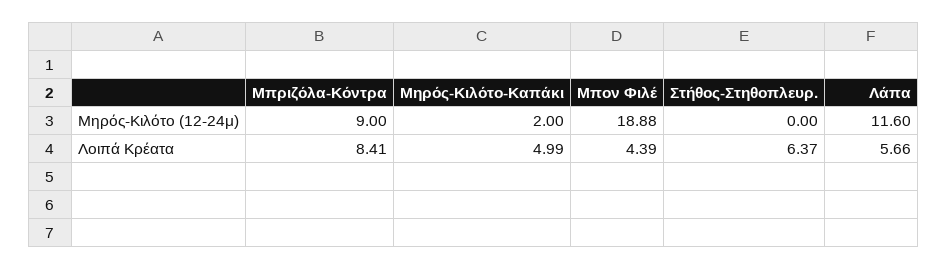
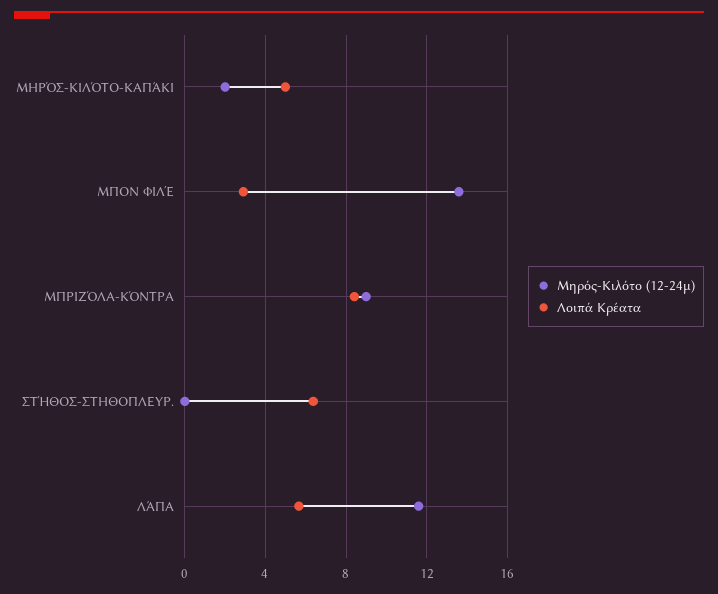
Μηρός-Κιλότο (12-24μ), Μπον Φιλέ: 18.88 -> 13.5
Λοιπά Κρέατα, Μπον Φιλέ: 4.39 -> 3

